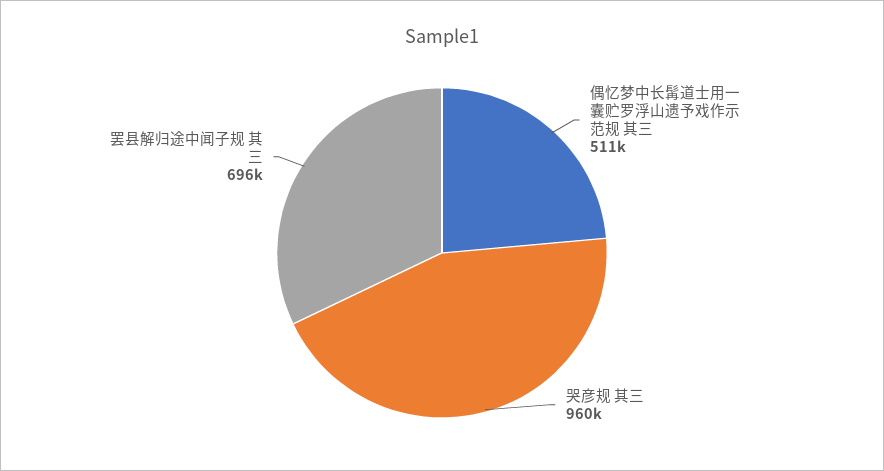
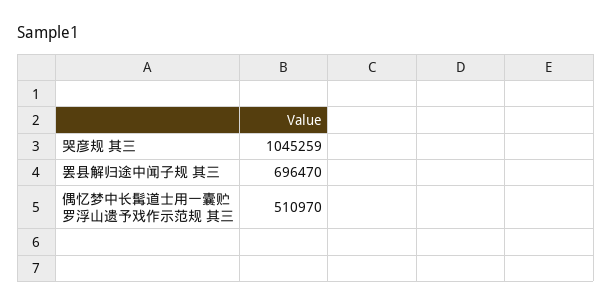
哭彦规 其三: 960000 -> 1045259

